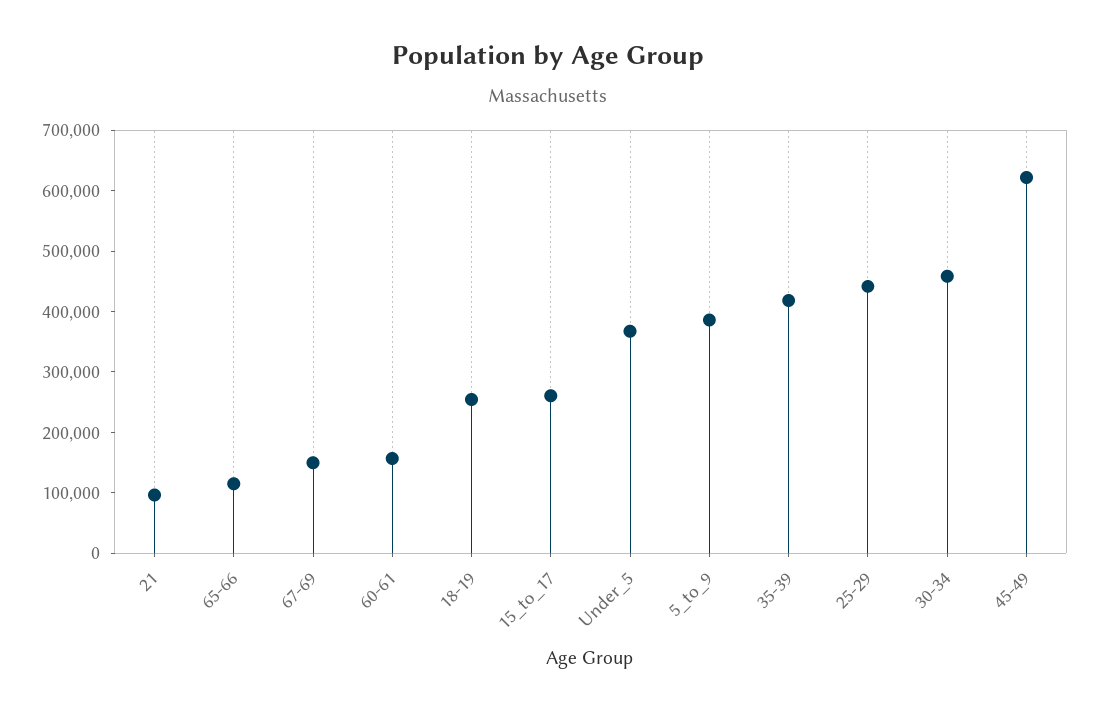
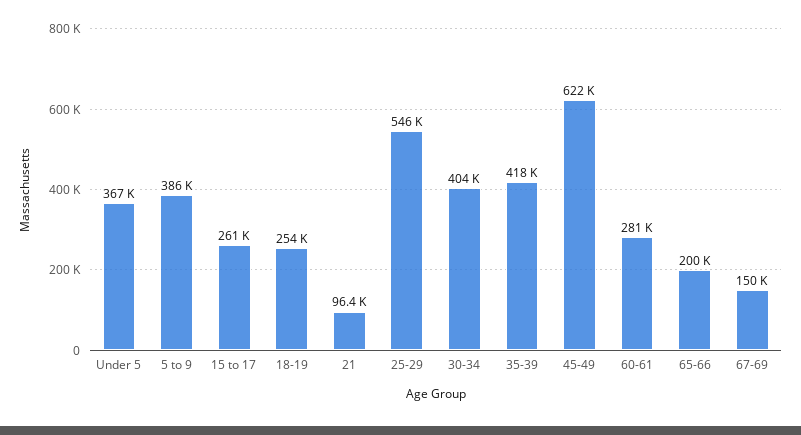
65-66: 120000 -> 200000
60-61: 160000 -> 281000
25-29: 440000 -> 546000
30-34: 460000 -> 404000

